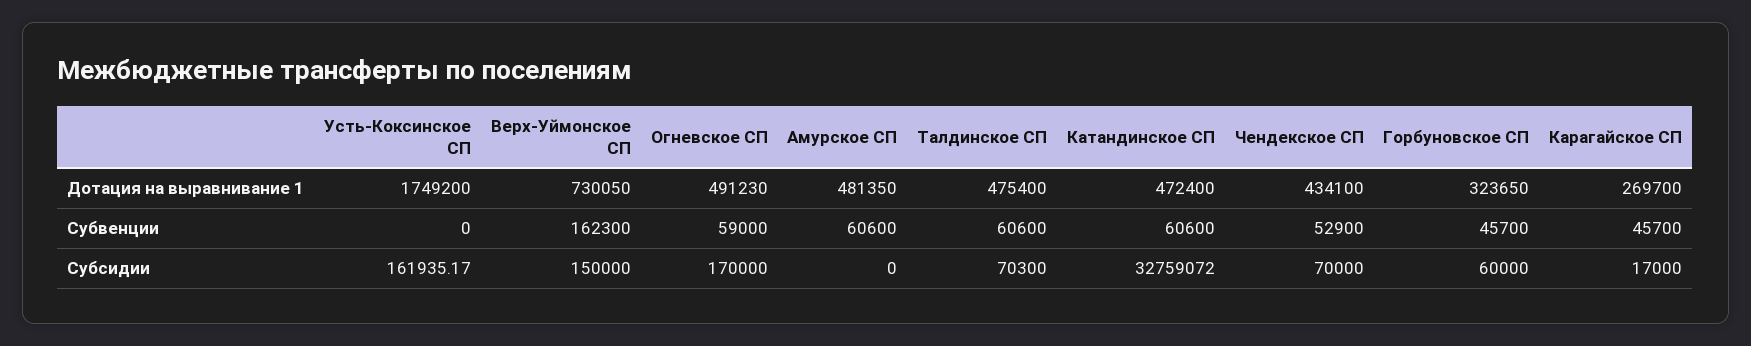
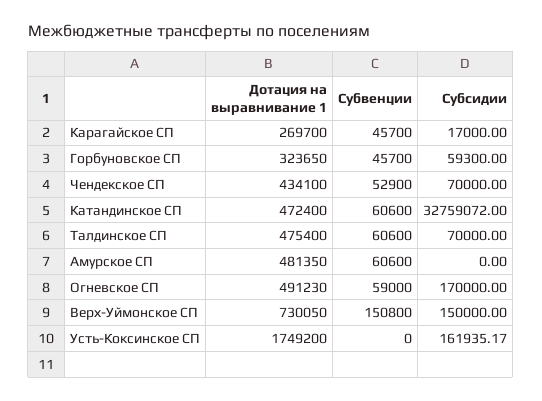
Верх-Уймонское СП, Субвенции: 162300 -> 150800
Талдинское СП, Субсидии: 70300 -> 70000
Горбуновское СП, Субсидии: 60000 -> 59300

